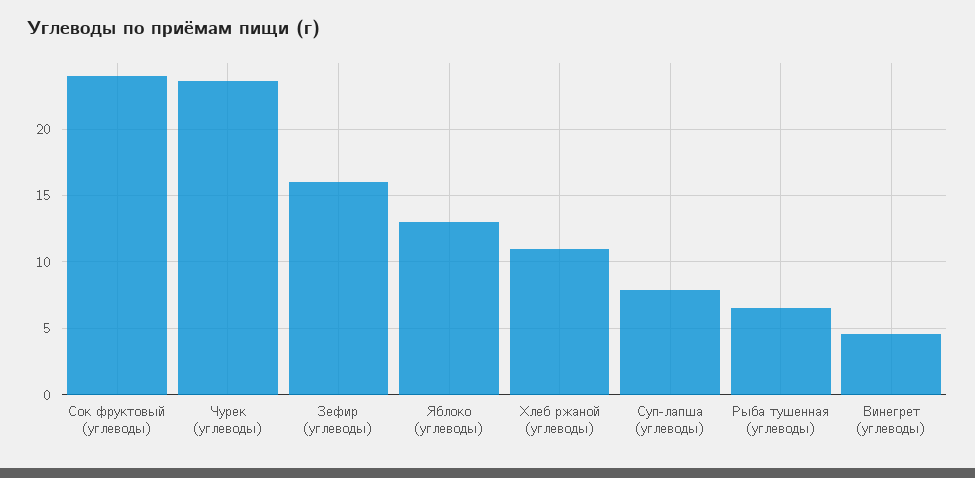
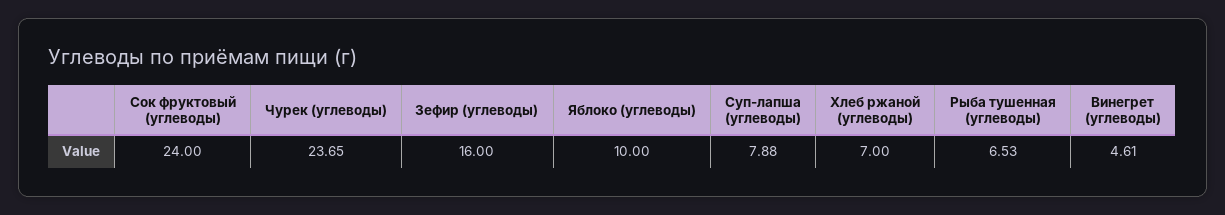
Яблоко (углеводы): 13 -> 10
Хлеб ржаной (углеводы): 11 -> 7

